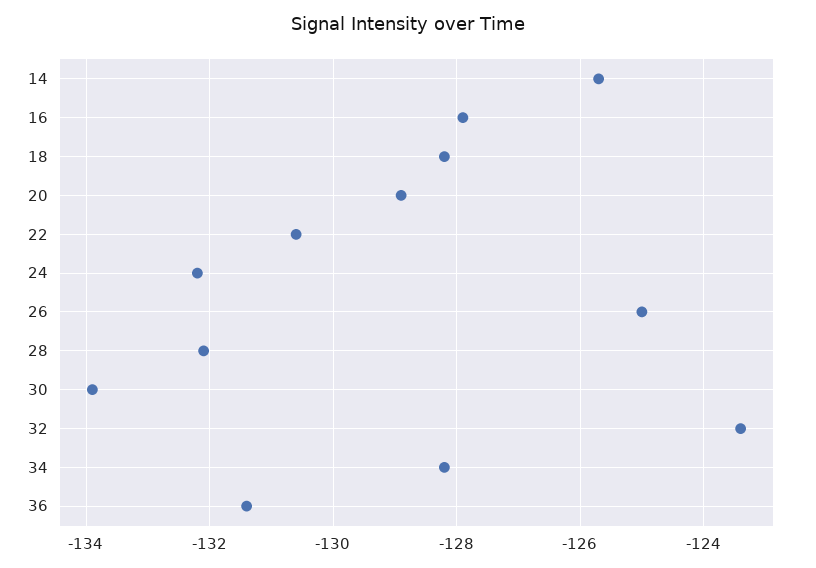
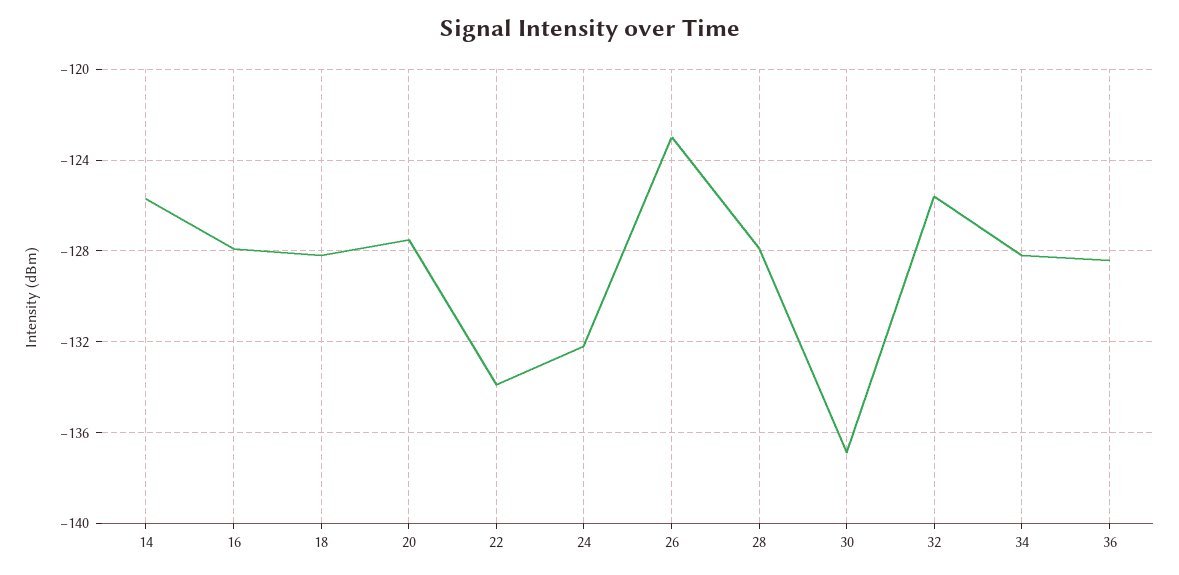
20: -129 -> -127.5
22: -130.5 -> -134
26: -125 -> -123
28: -132 -> -128
30: -134 -> -137
32: -123.5 -> -125.5
36: -131.5 -> -128.5

